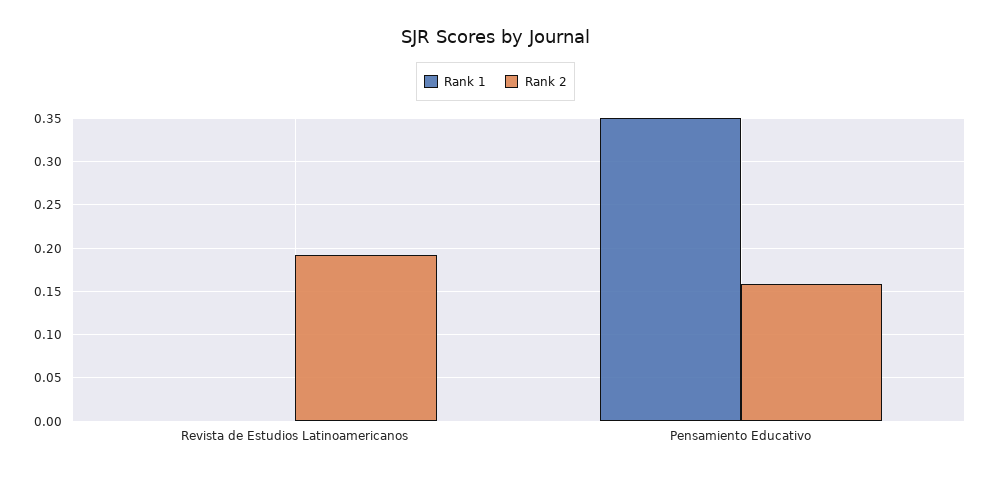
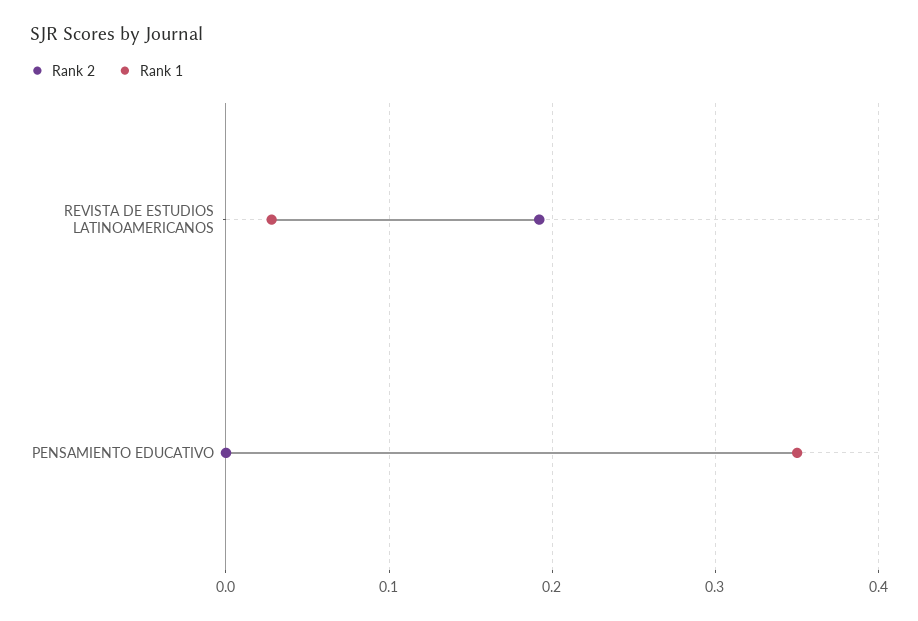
Rank 1, Revista de Estudios Latinoamericanos: 0 -> 0.03
Rank 2, Pensamiento Educativo: 0.16 -> 0

